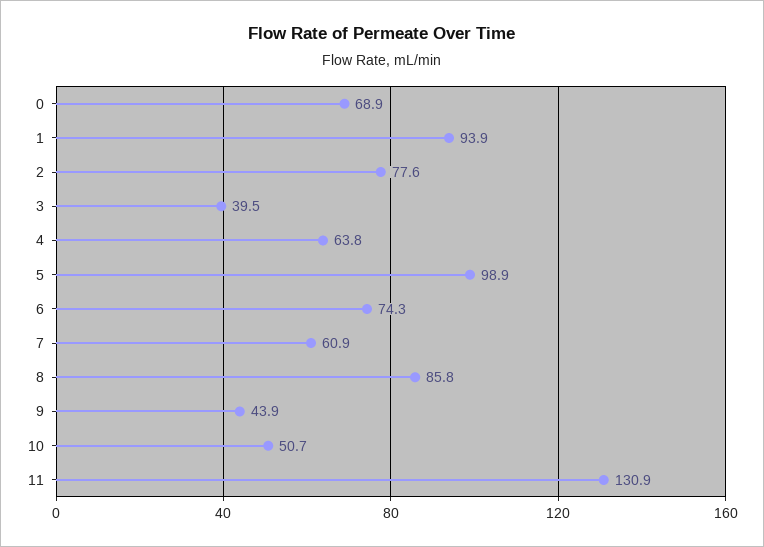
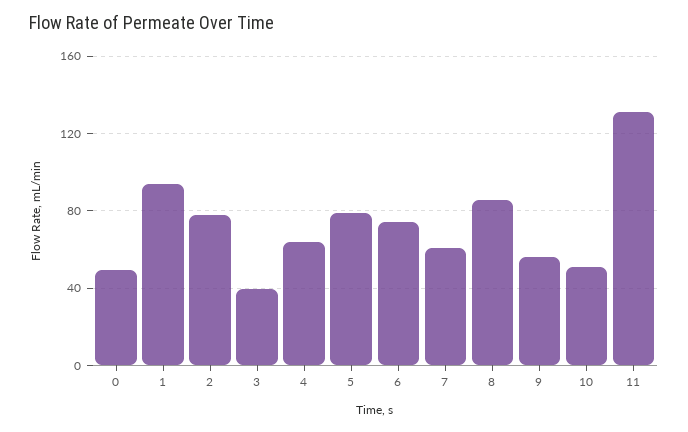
0: 68.9 -> 50
5: 98.9 -> 80
9: 43.9 -> 55

